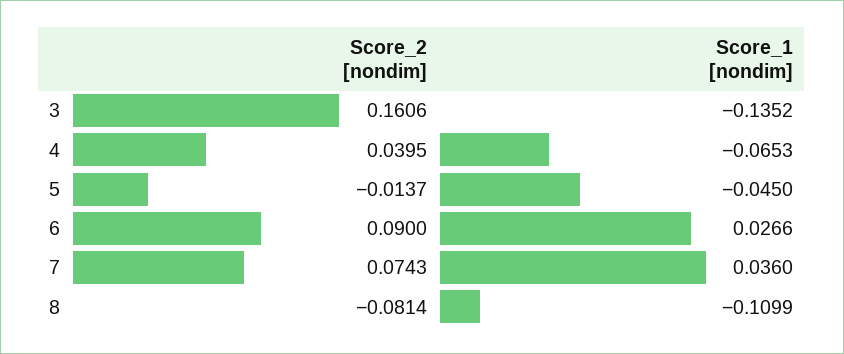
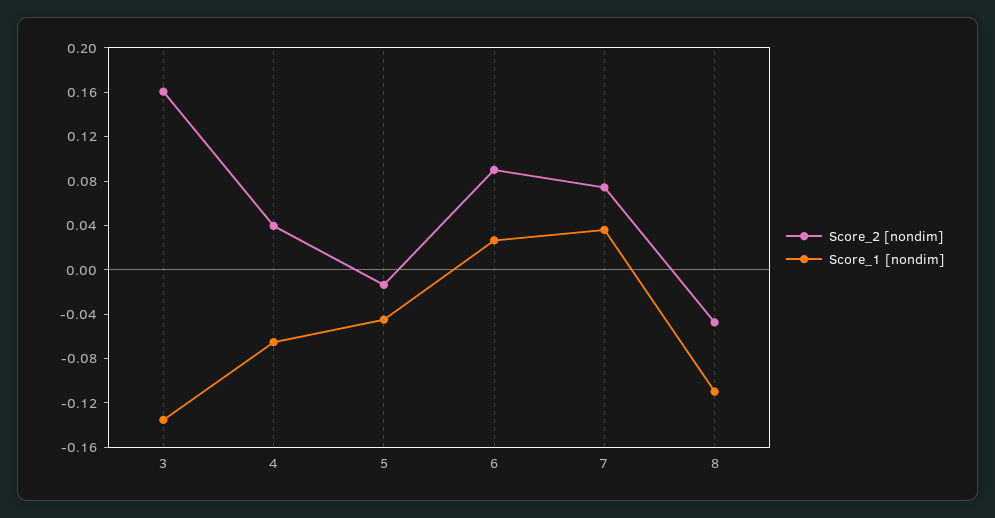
Score_2 [nondim], 8: -0.0814 -> -0.05

